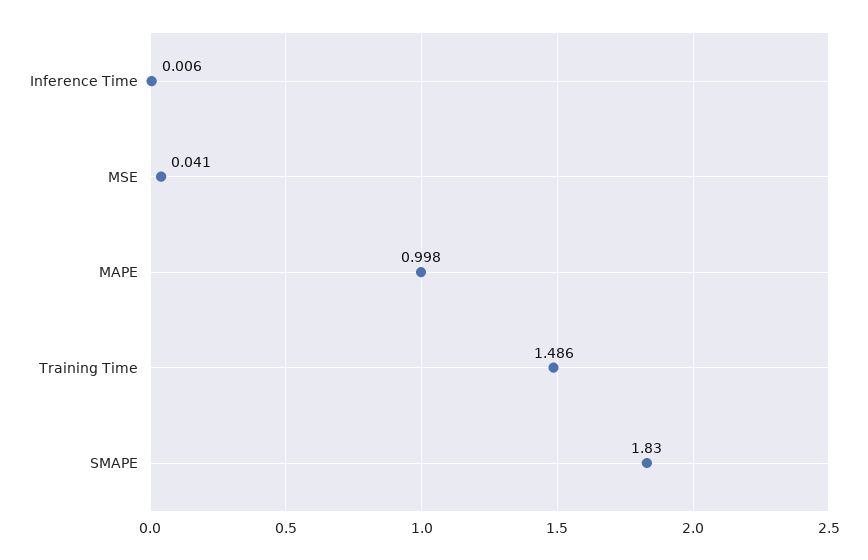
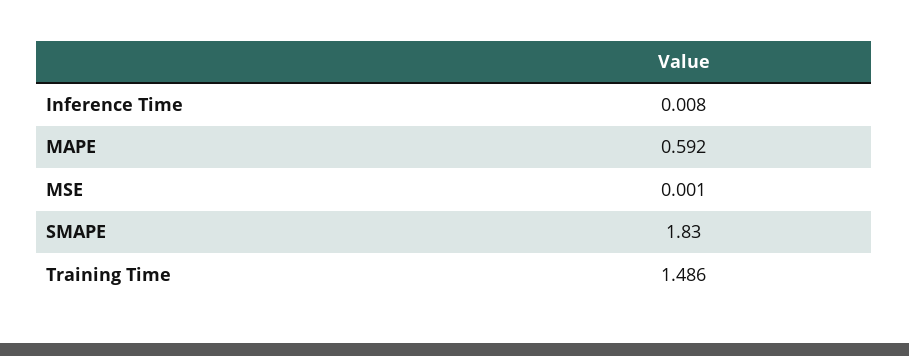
Inference Time: 0.006 -> 0.008
MSE: 0.041 -> 0.001
MAPE: 0.998 -> 0.592

